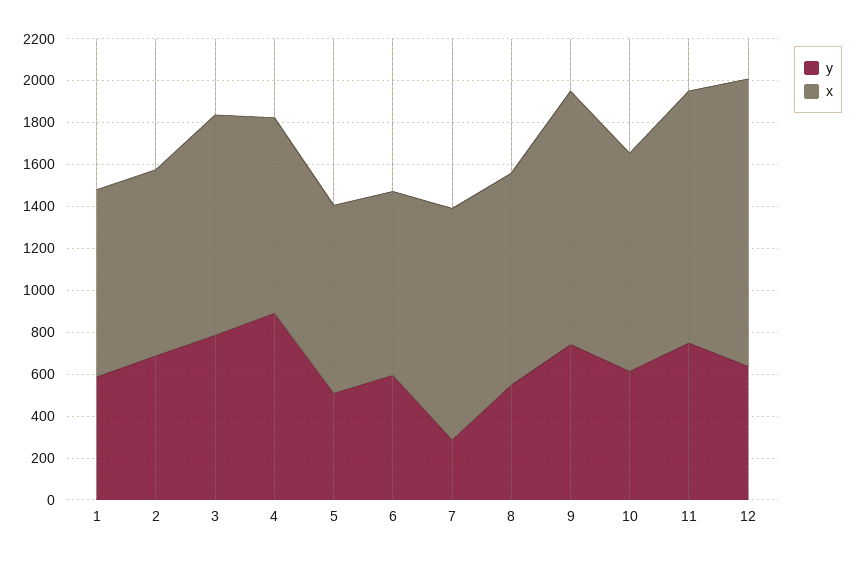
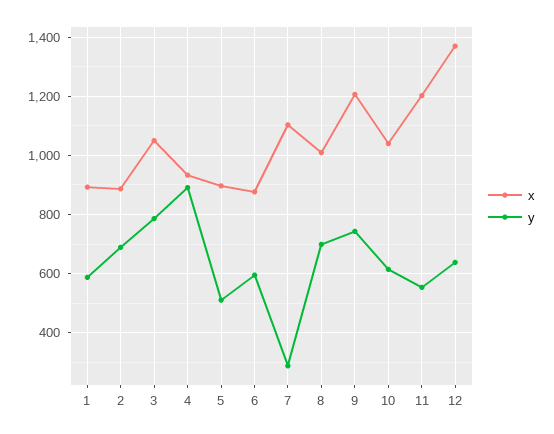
y, 8: 550 -> 700
y, 11: 750 -> 550

